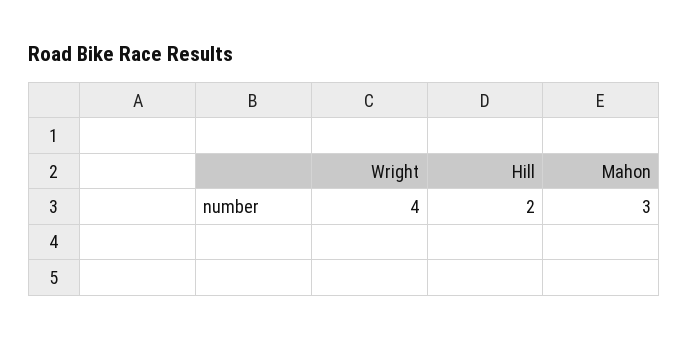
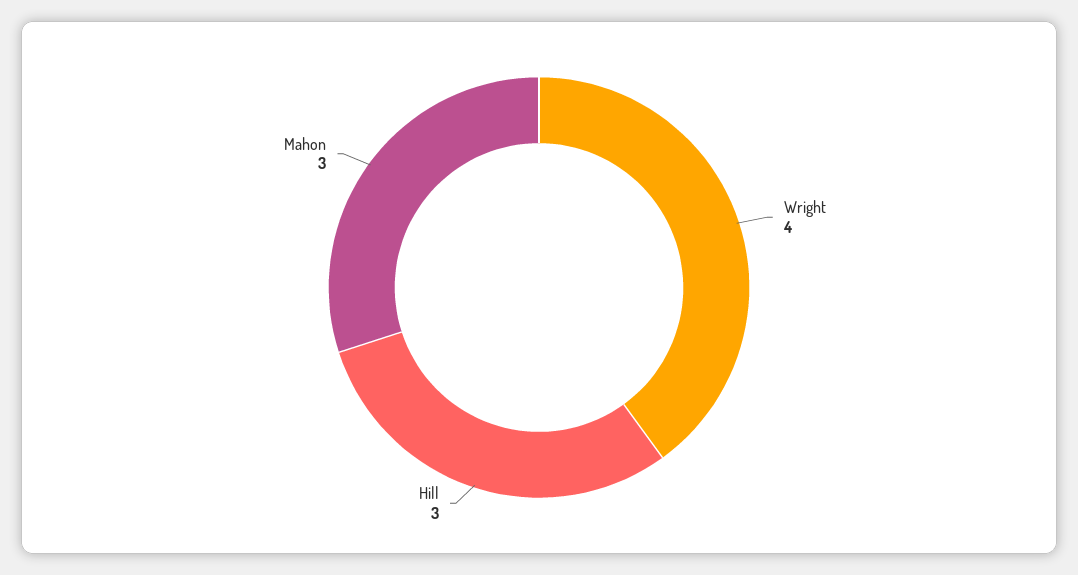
Hill: 2 -> 3

